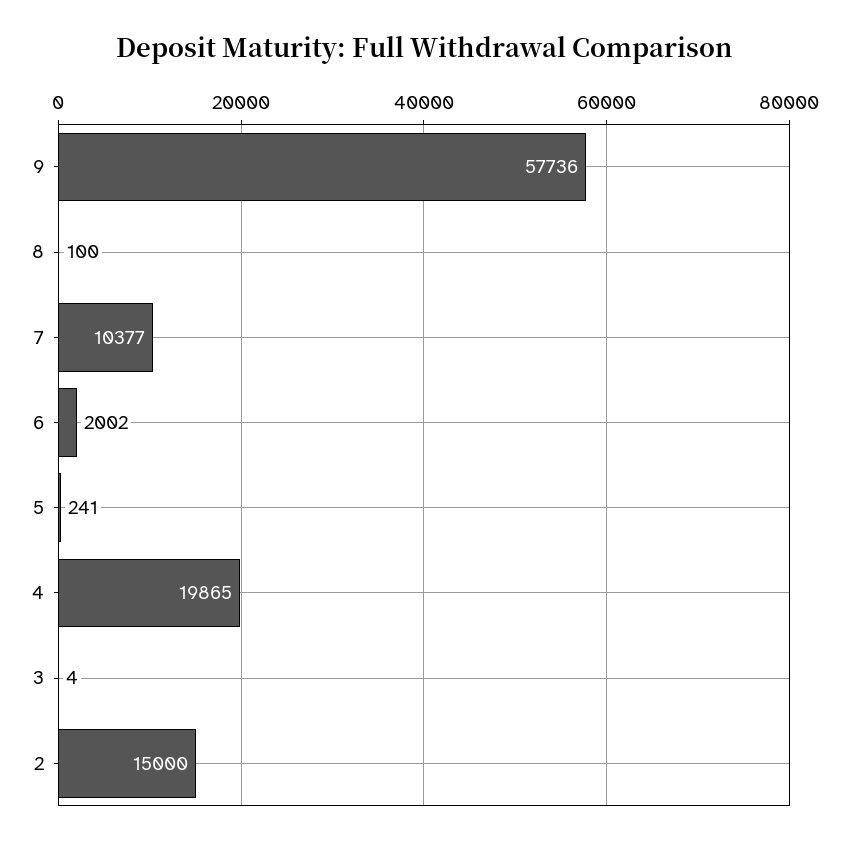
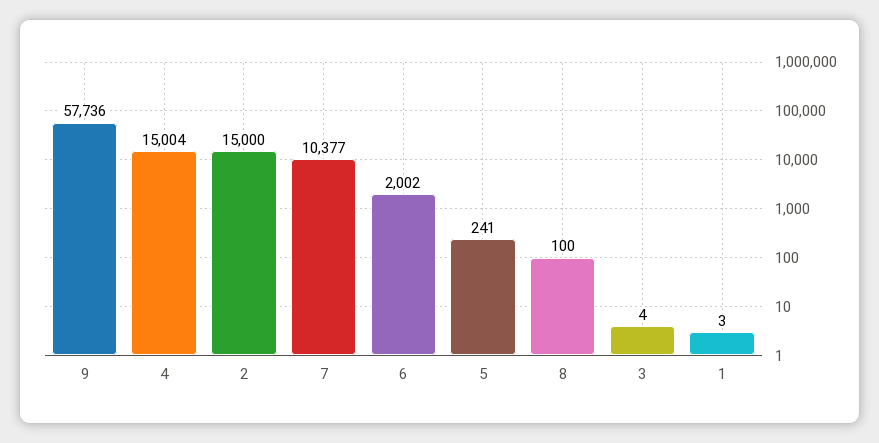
4: 19865 -> 15004
1: none -> 3

